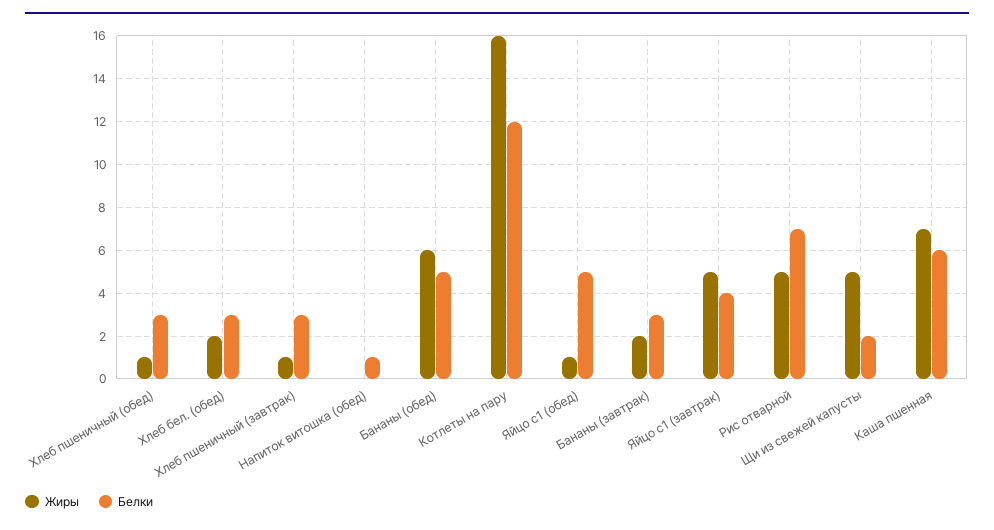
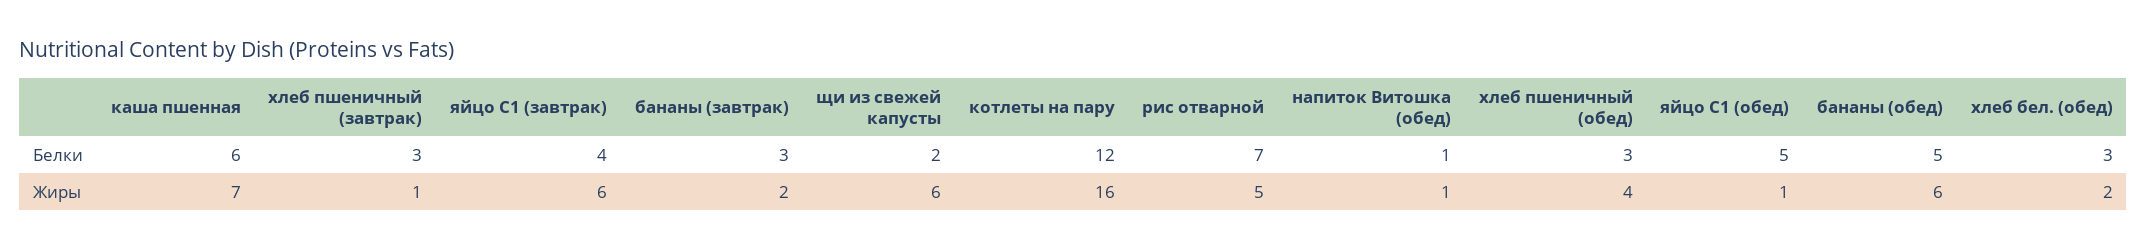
Жиры, Хлеб пшеничный (обед): 1 -> 4
Жиры, Напиток витошка (обед): 0 -> 1
Жиры, Яйцо с1 (завтрак): 5 -> 6
Жиры, Щи из свежей капусты: 5 -> 6

